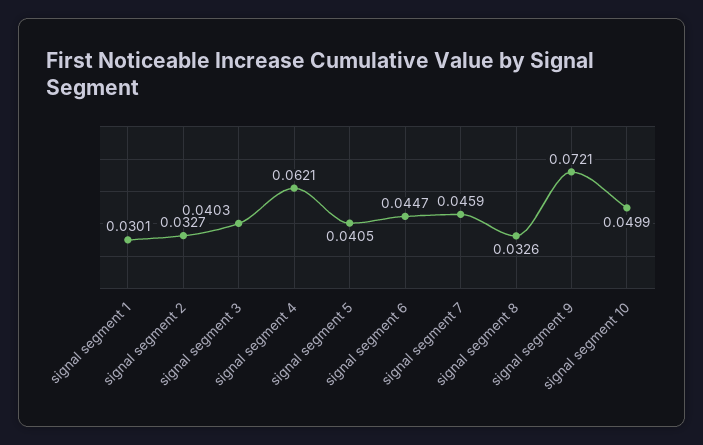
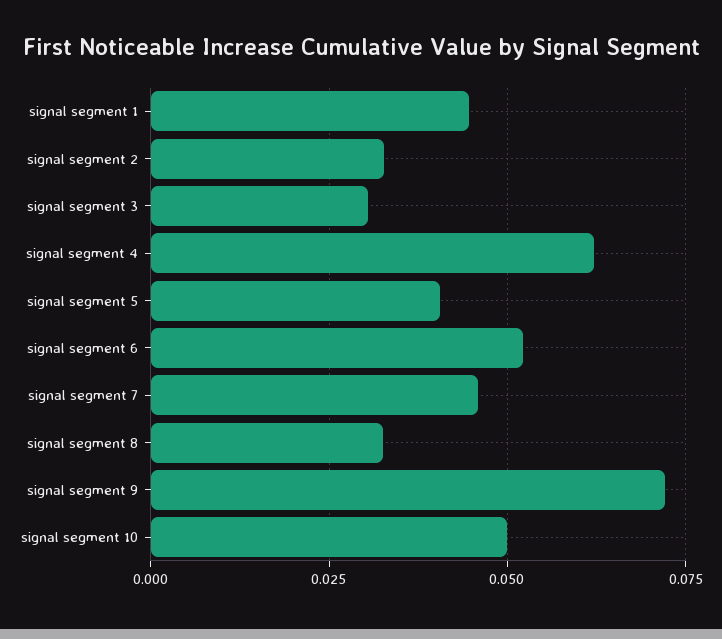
signal segment 1: 0.0301 -> 0.045
signal segment 3: 0.0403 -> 0.03
signal segment 6: 0.0447 -> 0.0525

